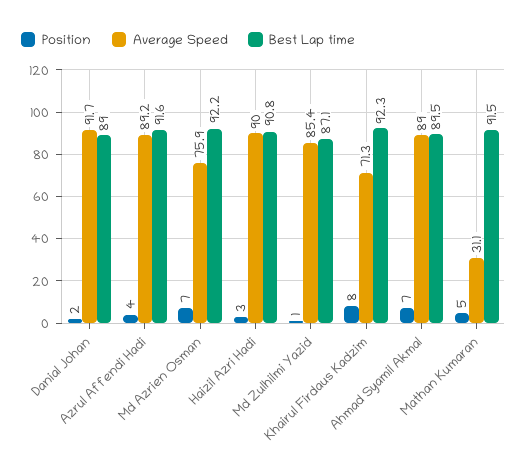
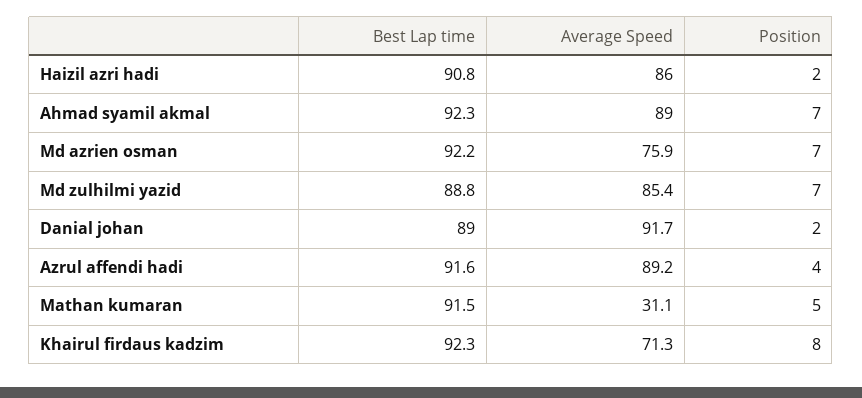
Position, Haizil Azri Hadi: 3 -> 2
Average Speed, Haizil Azri Hadi: 90 -> 86
Position, Md Zulhilmi Yazid: 1 -> 7
Best Lap time, Md Zulhilmi Yazid: 87.1 -> 88.8
Best Lap time, Ahmad Syamil Akmal: 89.5 -> 92.3

